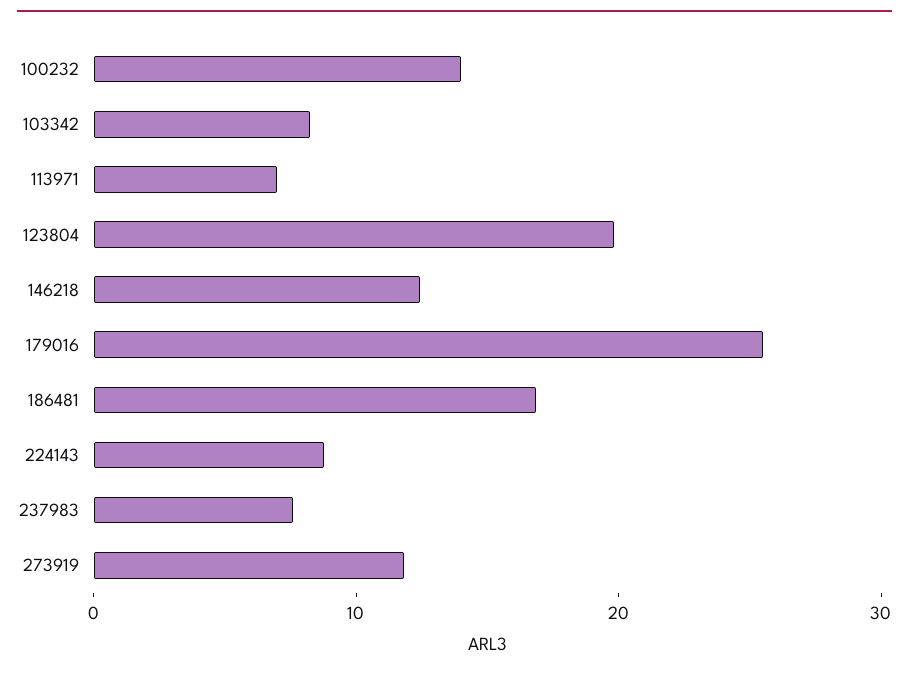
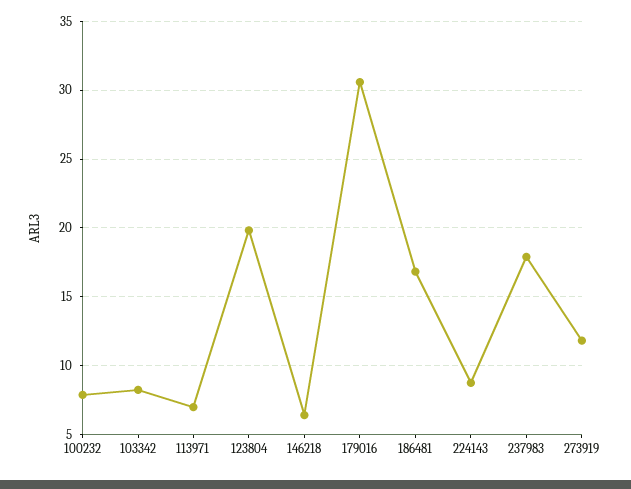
100232: 14 -> 8
146218: 12 -> 6.5
179016: 26 -> 30.5
237983: 8 -> 18

